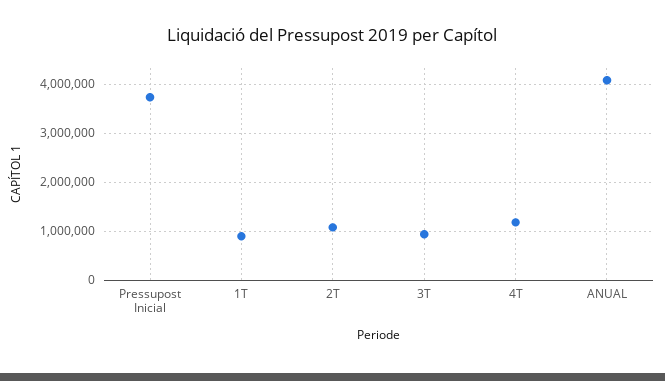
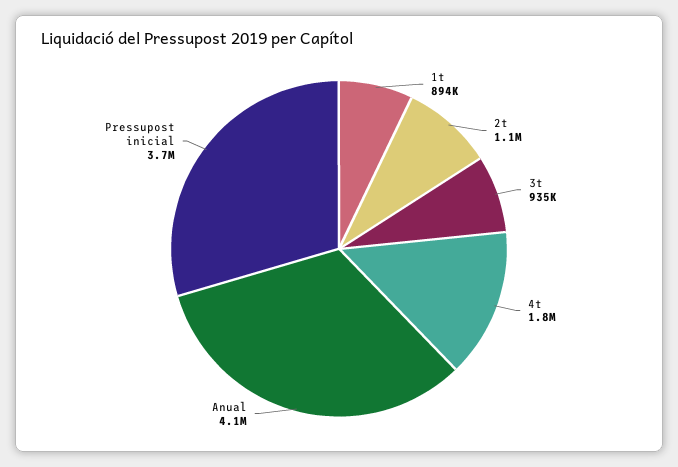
4T: 1200000 -> 1800000

